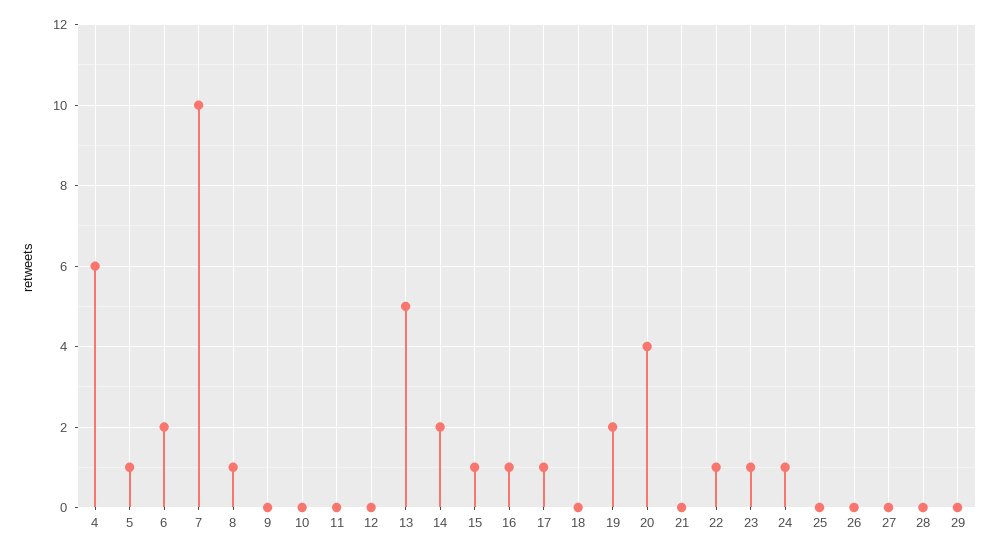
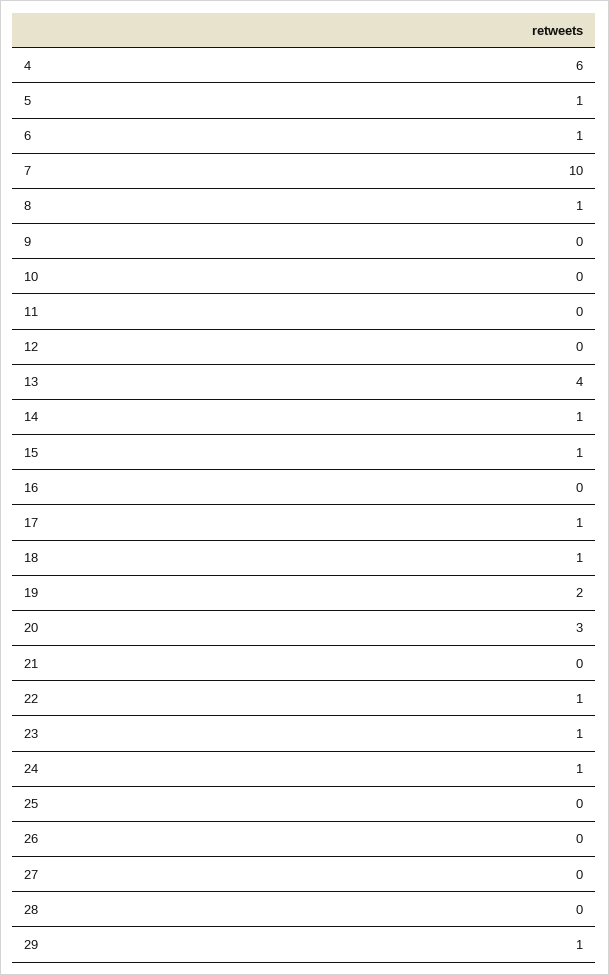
6: 2 -> 1
13: 5 -> 4
14: 2 -> 1
16: 1 -> 0
18: 0 -> 1
20: 4 -> 3
29: 0 -> 1

